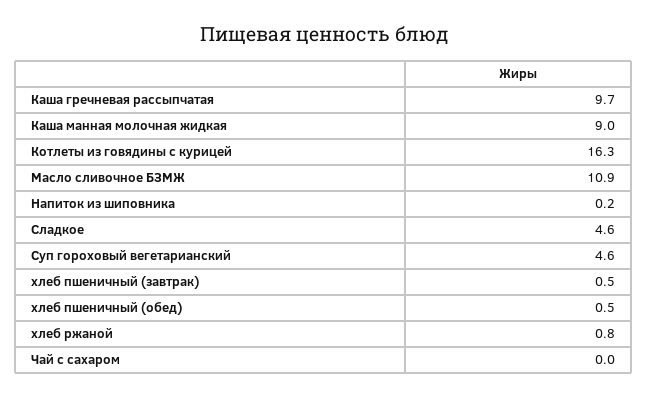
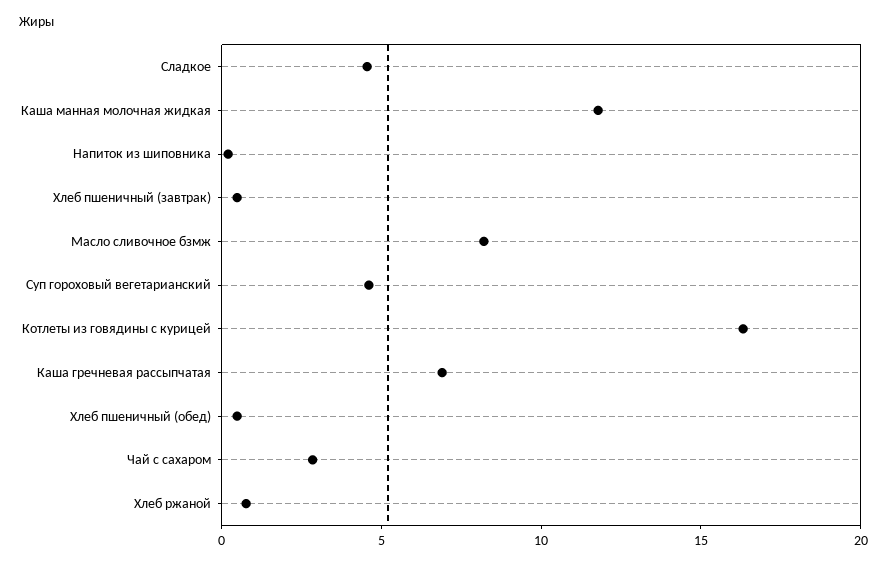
Каша гречневая рассыпчатая: 9.7 -> 7
Каша манная молочная жидкая: 9 -> 12
Масло сливочное БЗМЖ: 10.9 -> 8
Чай с сахаром: 0 -> 3

